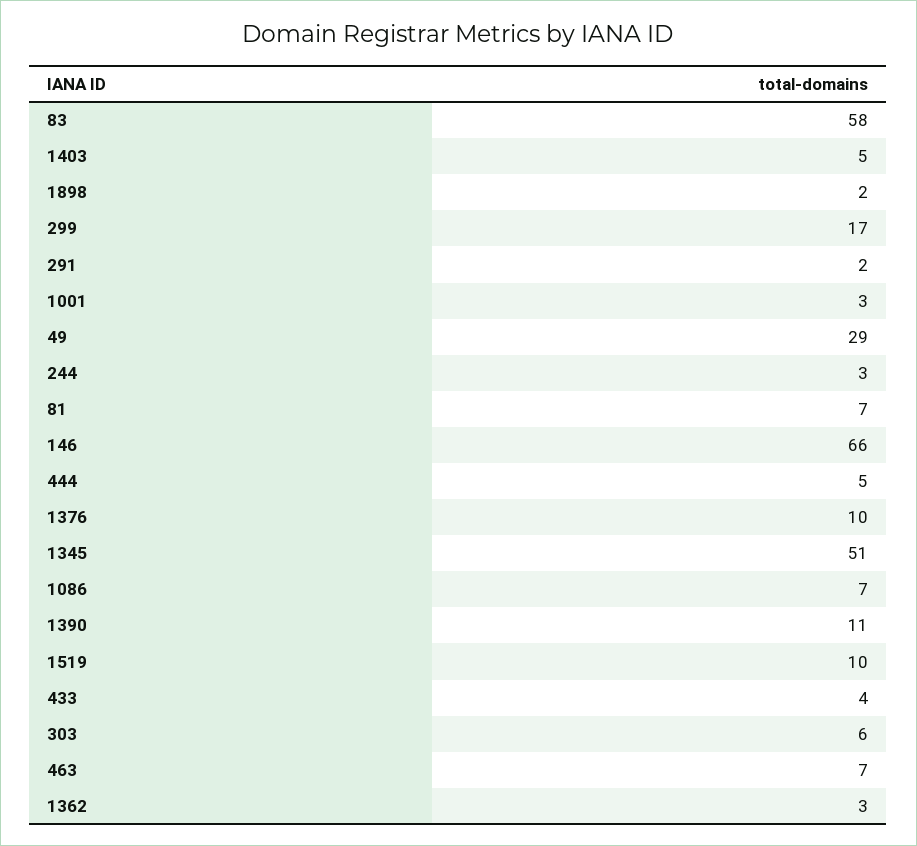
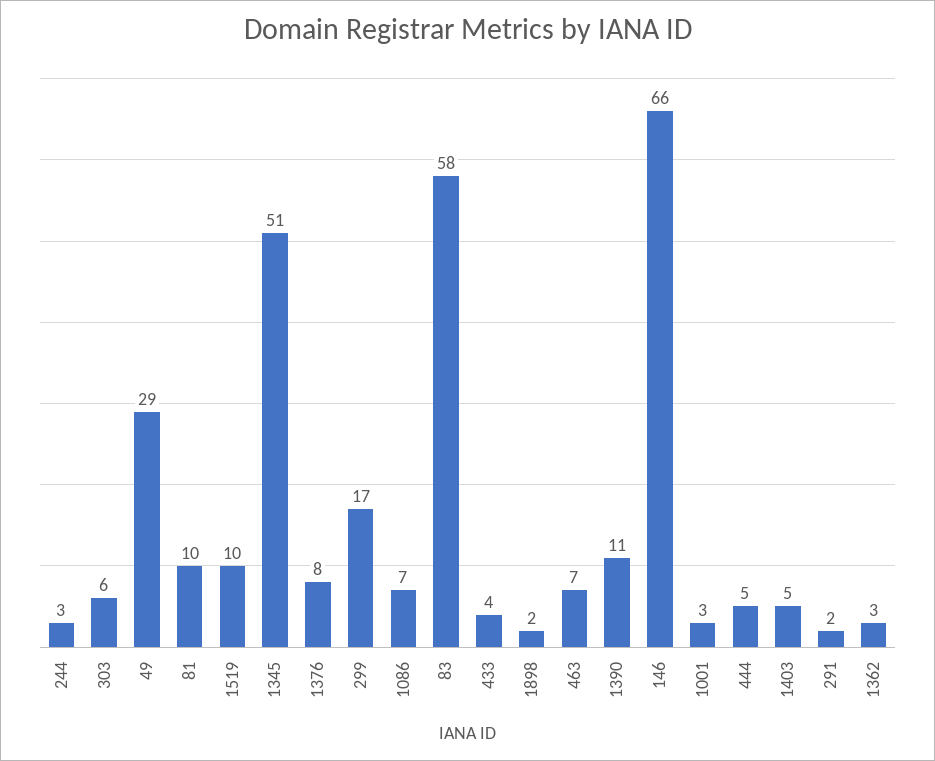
81: 7 -> 10
1376: 10 -> 8

